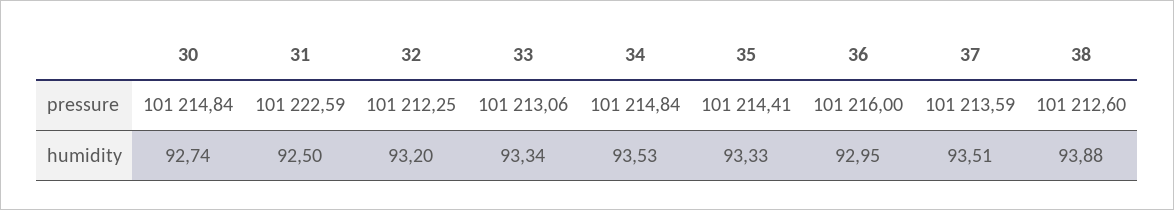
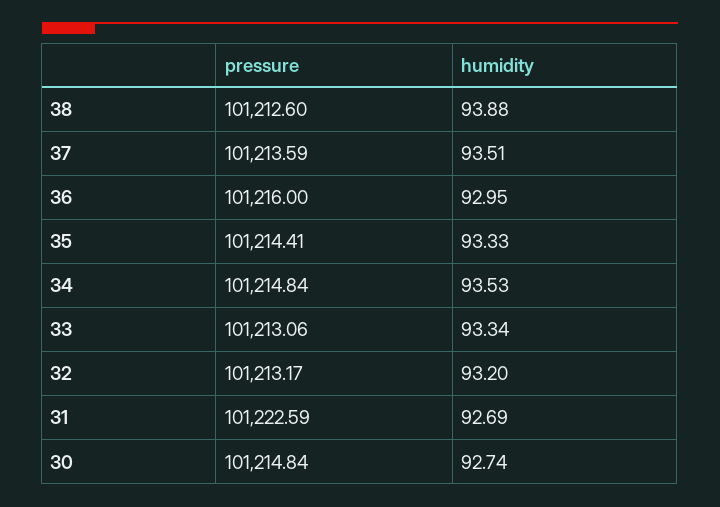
32, pressure: 101212.25 -> 101213.17
31, humidity: 92.5 -> 92.69

